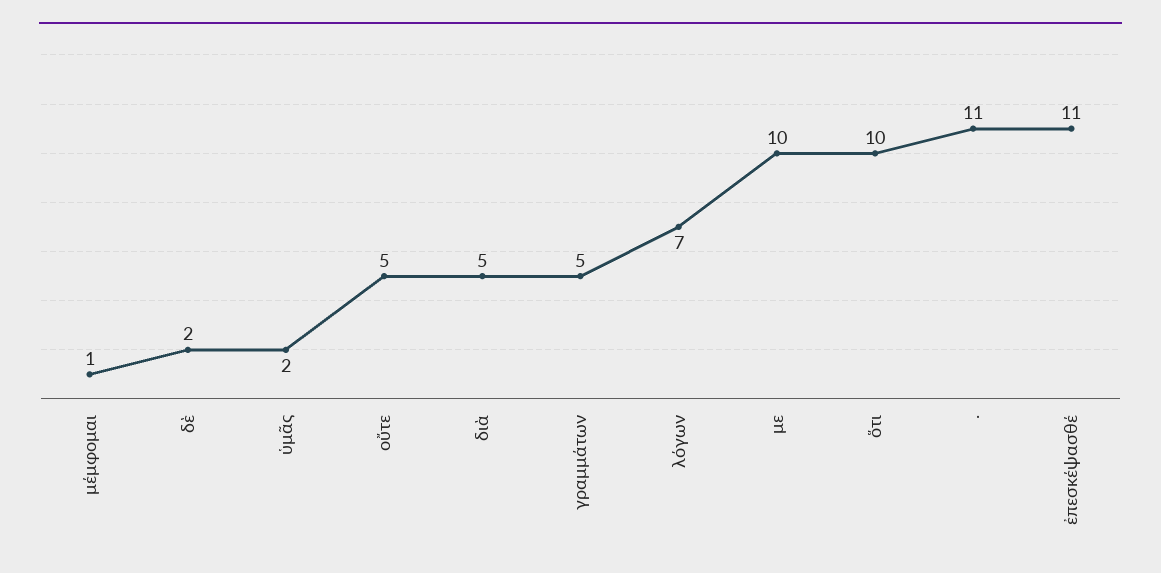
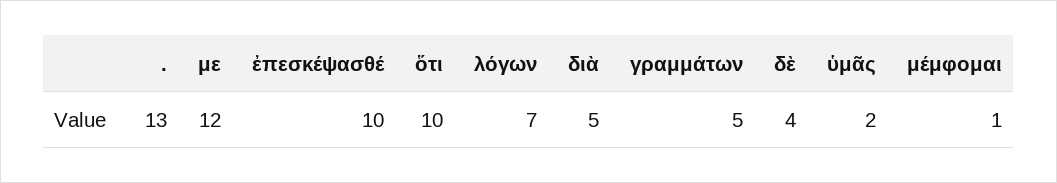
δὲ: 2 -> 4
οὔτε: 5 -> none
με: 10 -> 12
.: 11 -> 13
ἐπεσκέψασθέ: 11 -> 10

